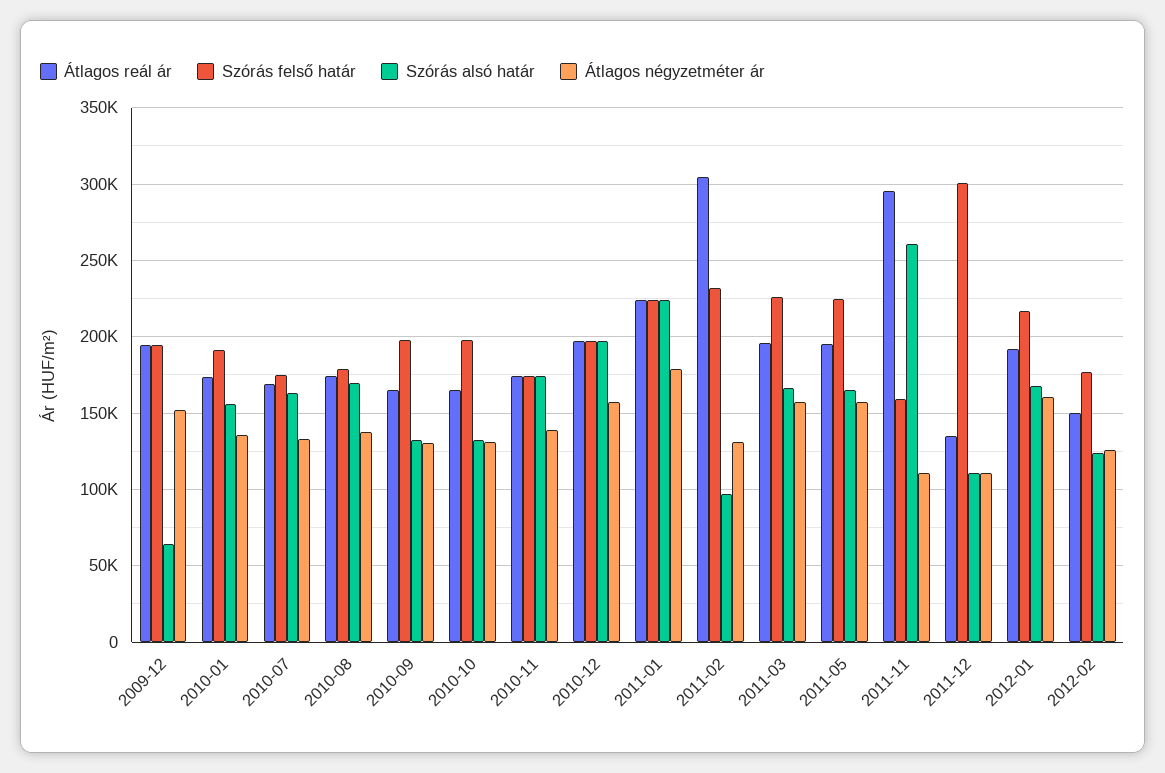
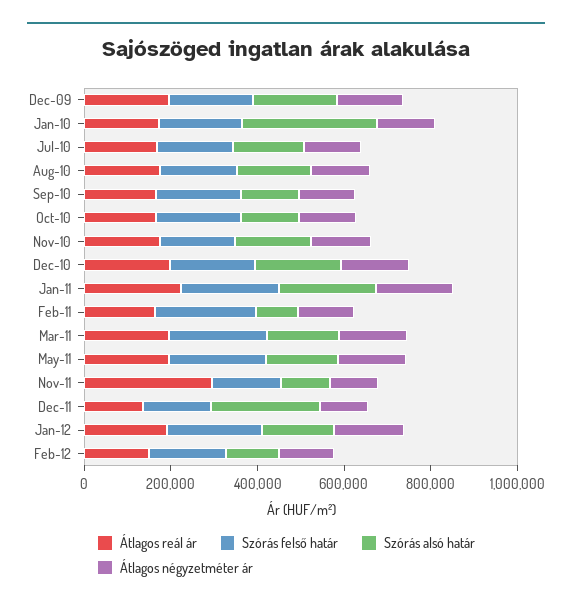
Szórás alsó határ, 2009-12: 65000 -> 200000
Szórás alsó határ, 2010-01: 155000 -> 300000
Átlagos reál ár, 2011-02: 305000 -> 150000
Szórás alsó határ, 2011-11: 260000 -> 100000
Szórás felső határ, 2011-12: 300000 -> 150000
Szórás alsó határ, 2011-12: 110000 -> 250000

